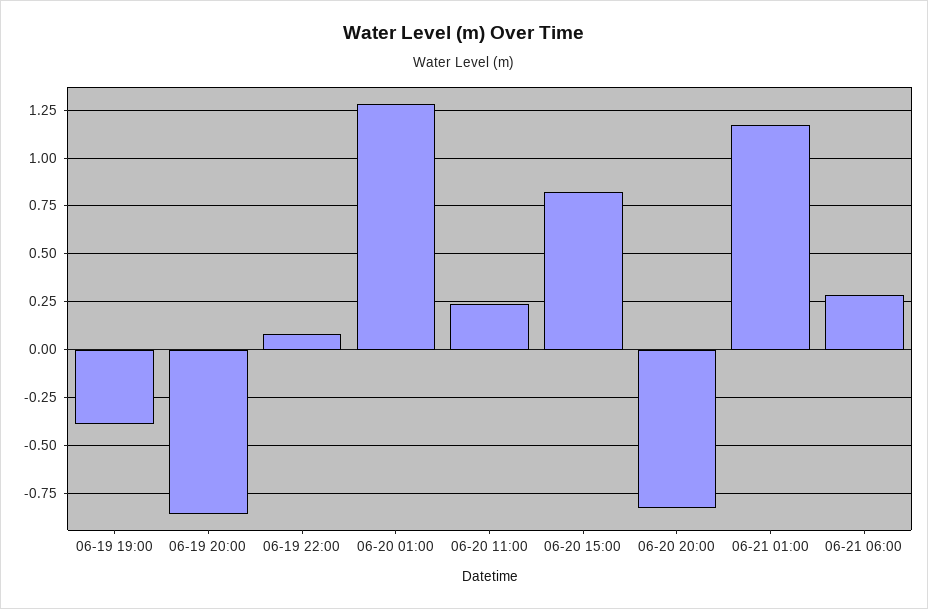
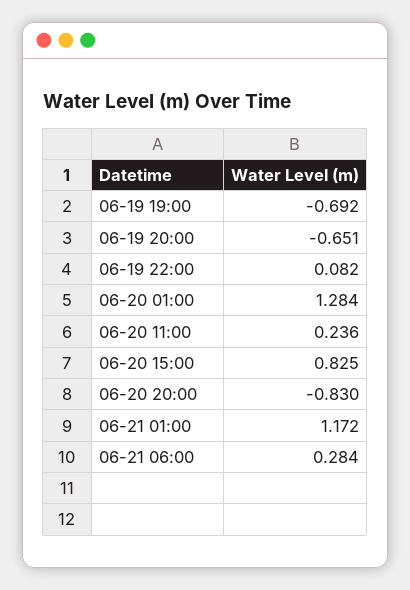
06-19 19:00: -0.4 -> -0.692
06-19 20:00: -0.85 -> -0.651

